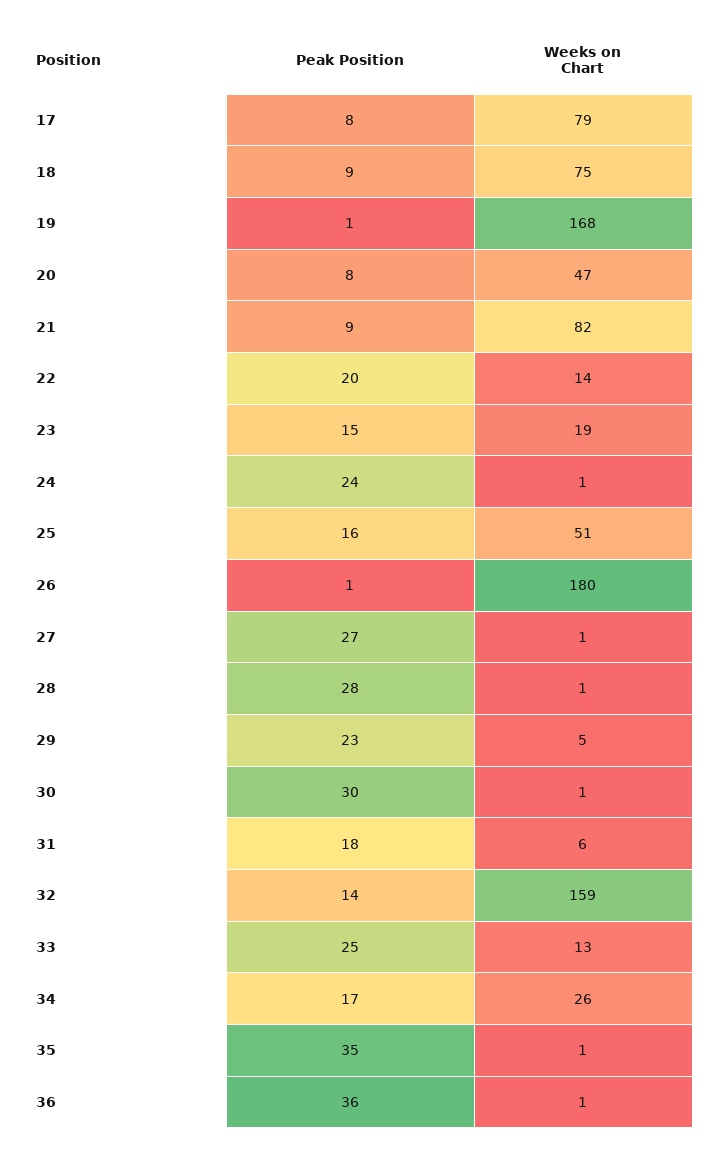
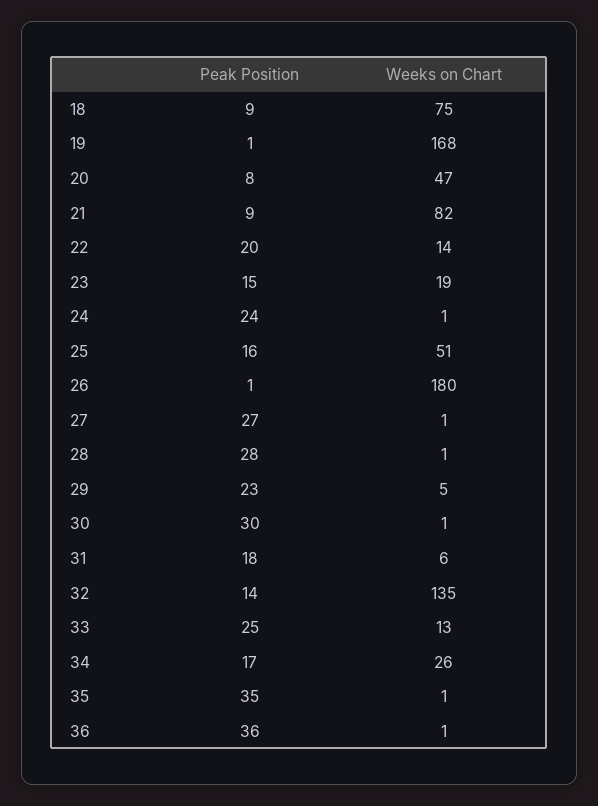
Peak Position, 17: 8 -> none
Weeks on Chart, 17: 79 -> none
Weeks on Chart, 32: 159 -> 135

